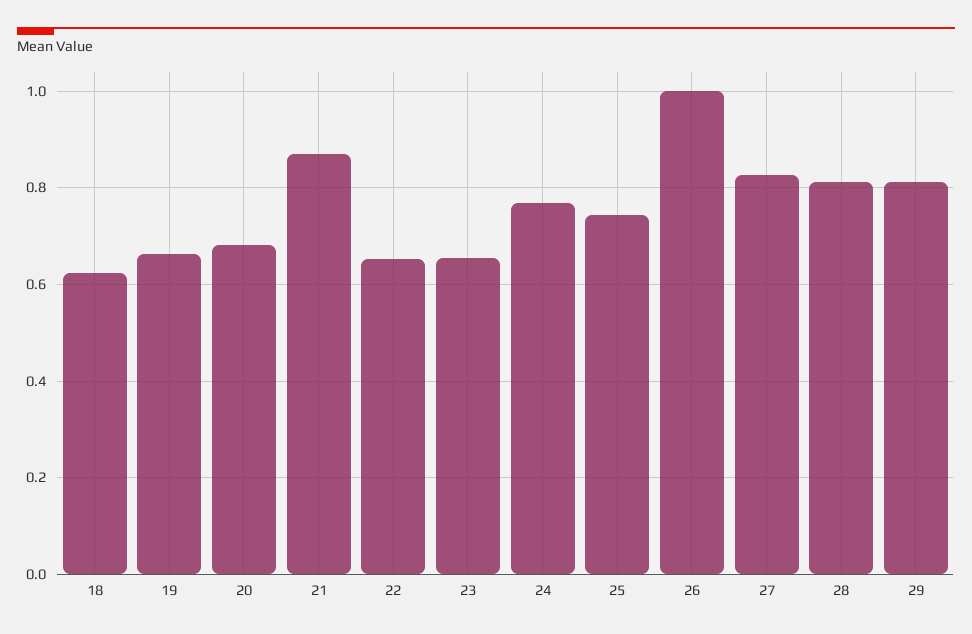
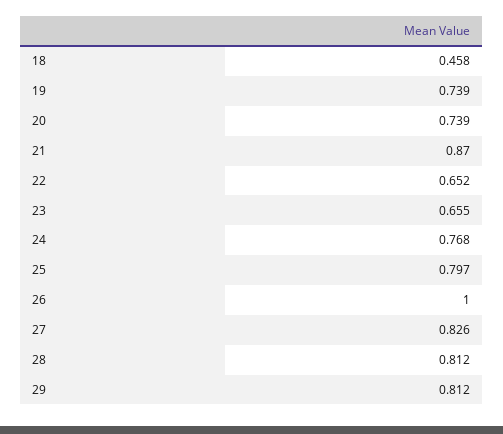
18: 0.62 -> 0.458
19: 0.66 -> 0.739
20: 0.68 -> 0.739
25: 0.74 -> 0.797

